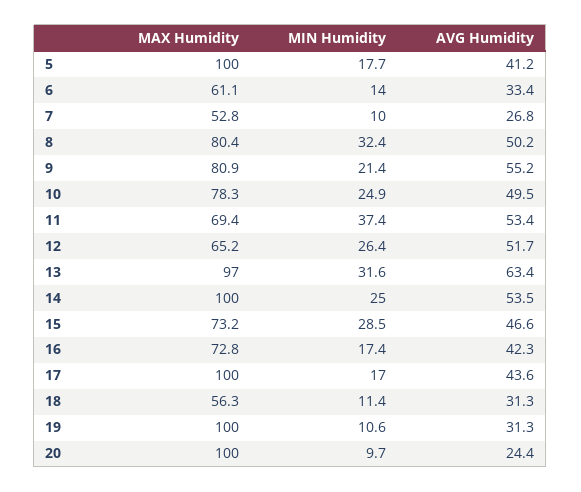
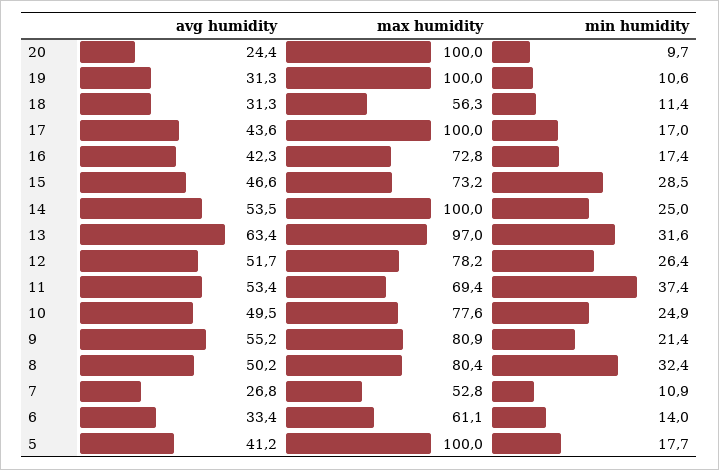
MIN Humidity, 7: 10 -> 10.9
MAX Humidity, 10: 78.3 -> 77.6
MAX Humidity, 12: 65.2 -> 78.2

